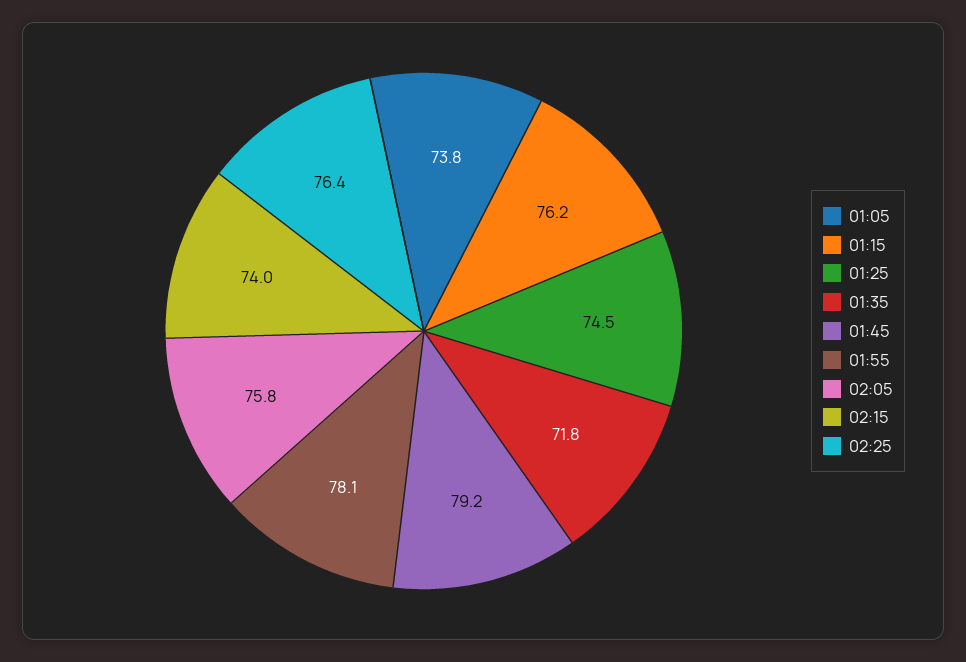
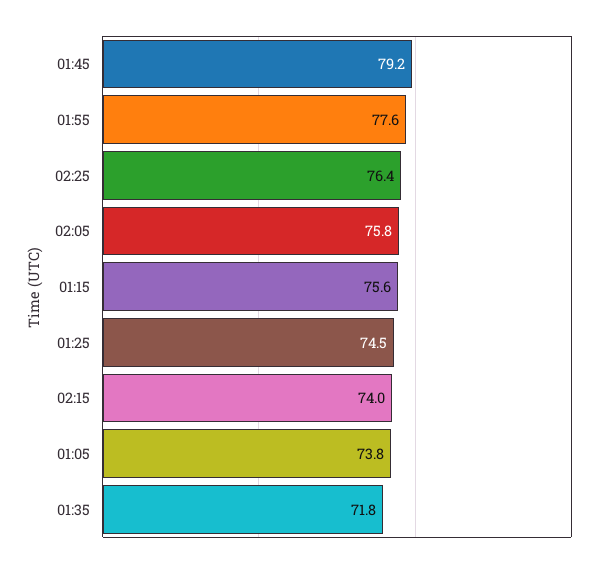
01:15: 76.2 -> 75.6
01:55: 78.1 -> 77.6

